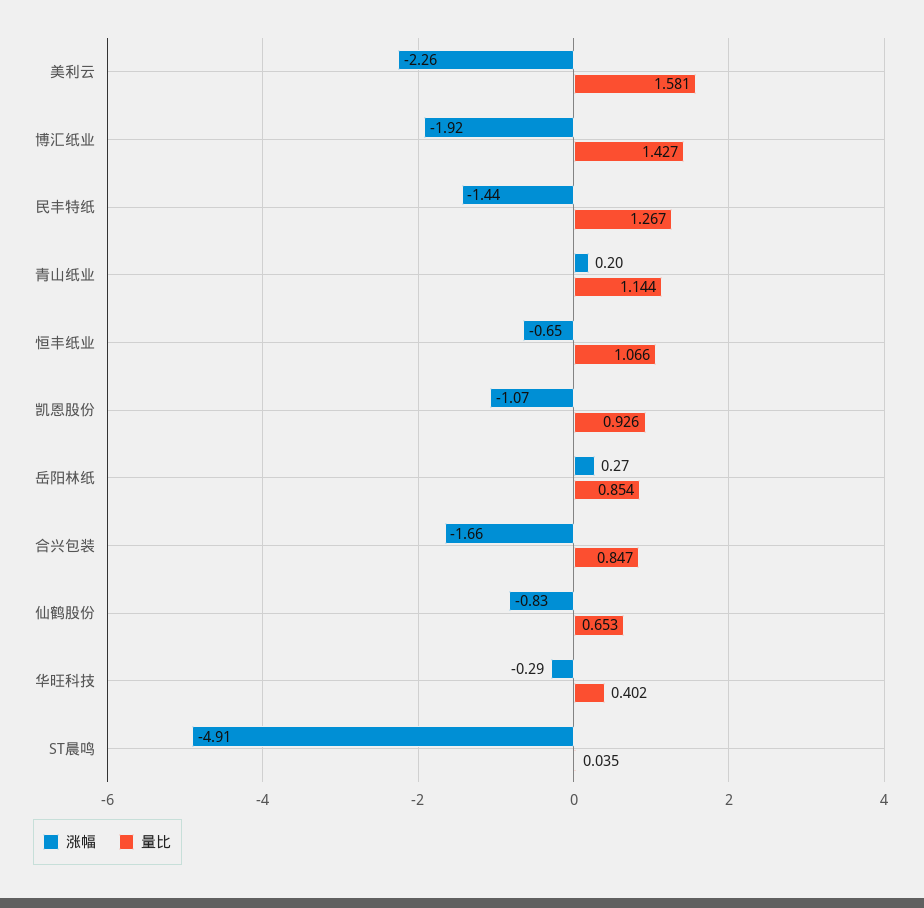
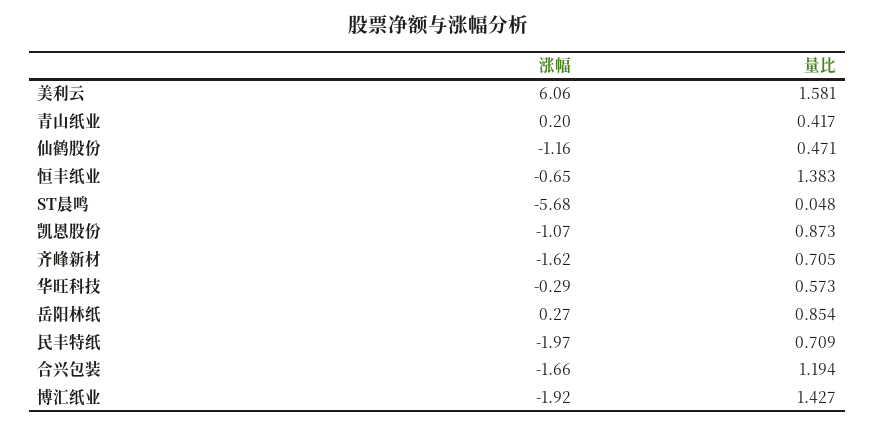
涨幅, 美利云: -2.26 -> 6.06
涨幅, 民丰特纸: -1.44 -> -1.97
量比, 民丰特纸: 1.267 -> 0.709
量比, 青山纸业: 1.144 -> 0.417
量比, 恒丰纸业: 1.066 -> 1.383
量比, 凯恩股份: 0.926 -> 0.873
量比, 合兴包装: 0.847 -> 1.194
涨幅, 仙鹤股份: -0.83 -> -1.16
量比, 仙鹤股份: 0.653 -> 0.471
量比, 华旺科技: 0.402 -> 0.573
涨幅, ST晨鸣: -4.91 -> -5.68
量比, ST晨鸣: 0.035 -> 0.048
涨幅, 齐峰新材: none -> -1.62
量比, 齐峰新材: none -> 0.705

